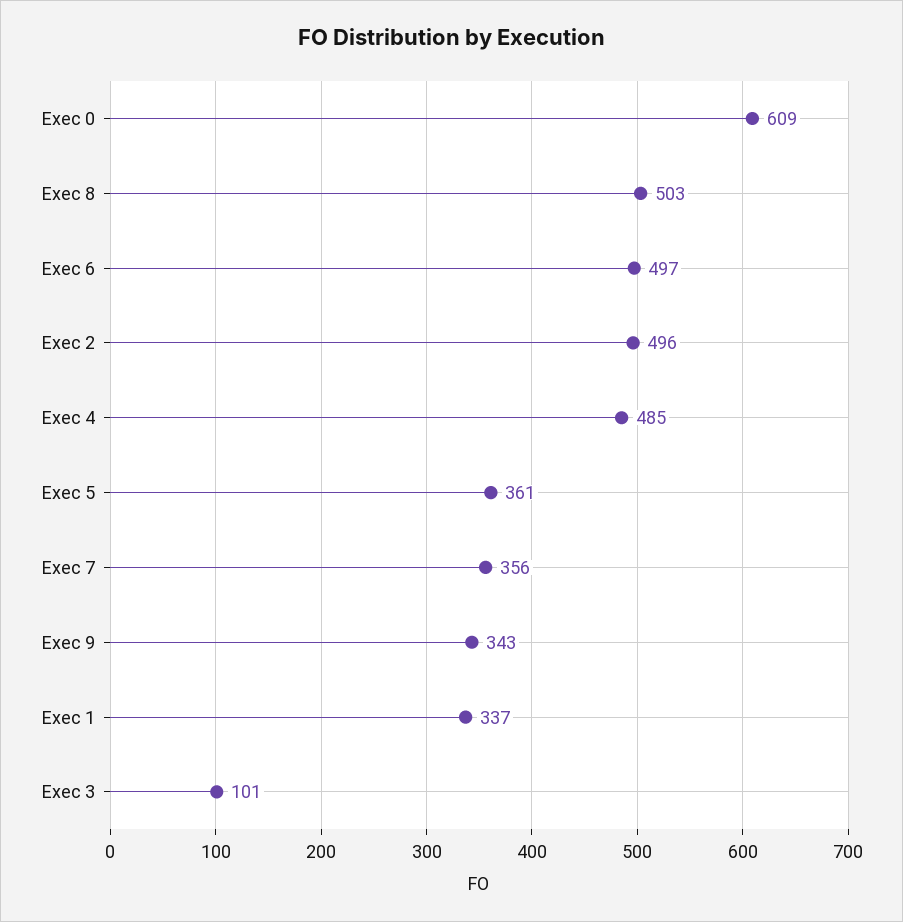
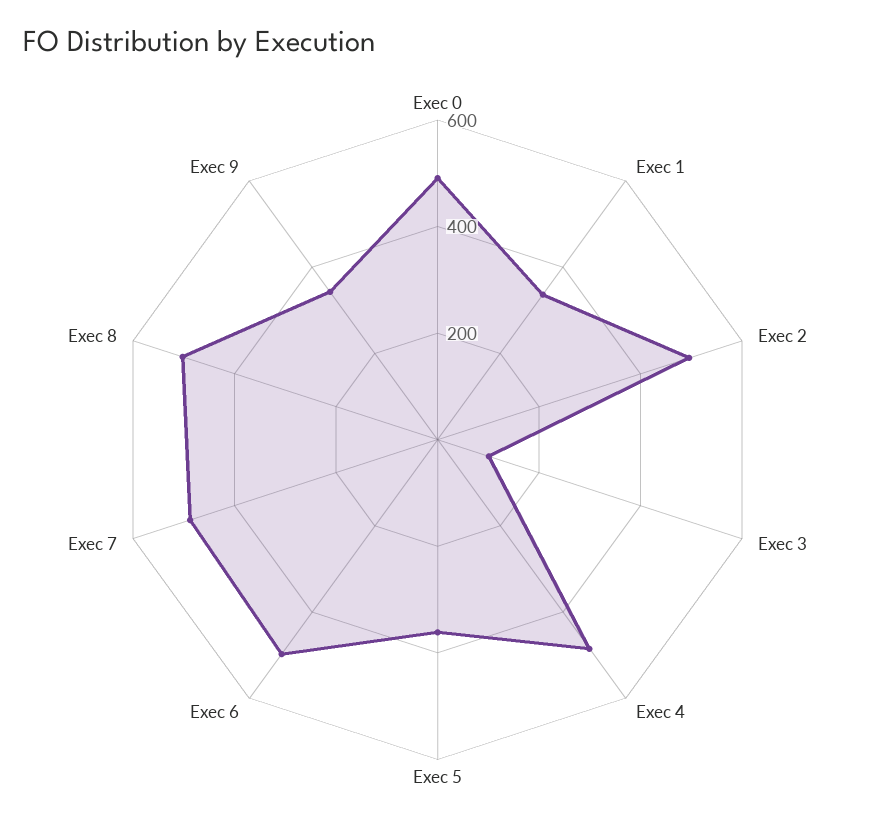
Exec 0: 609 -> 500
Exec 7: 356 -> 500

